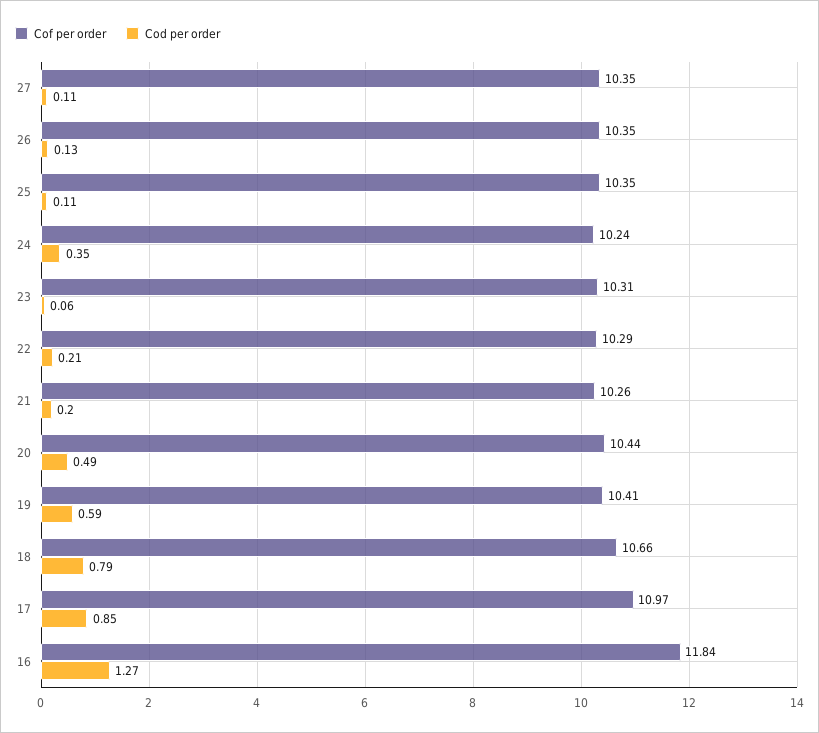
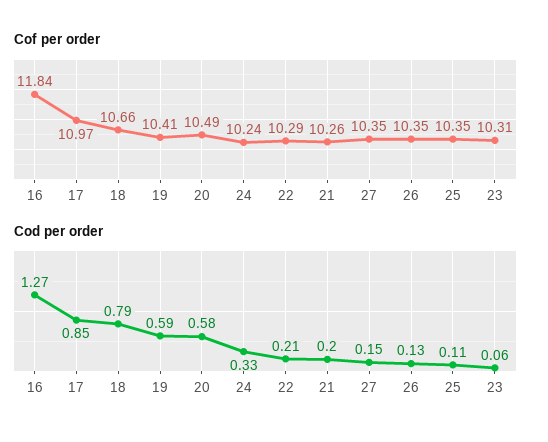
Cod per order, 27: 0.11 -> 0.15
Cod per order, 24: 0.35 -> 0.33
Cof per order, 20: 10.44 -> 10.49
Cod per order, 20: 0.49 -> 0.58

